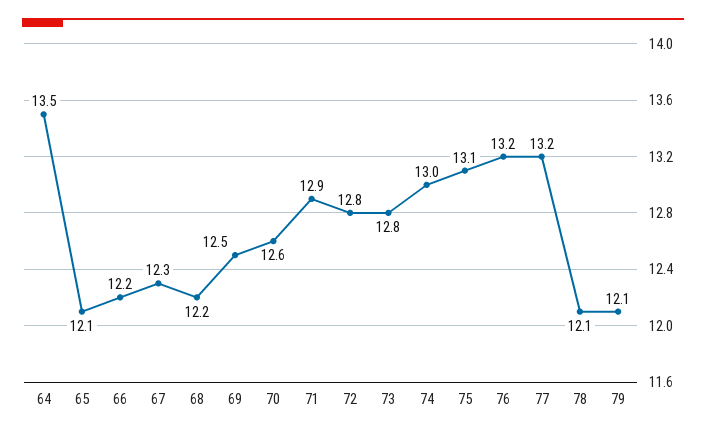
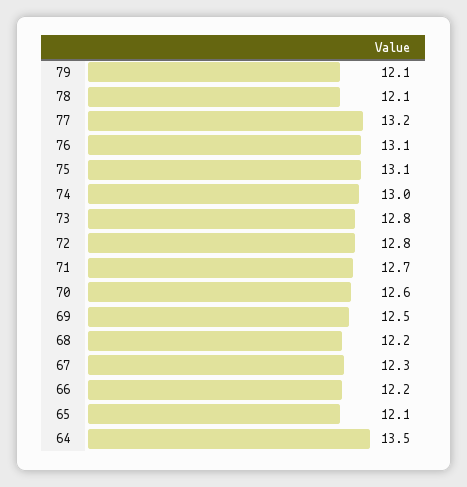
71: 12.9 -> 12.7
76: 13.2 -> 13.1

